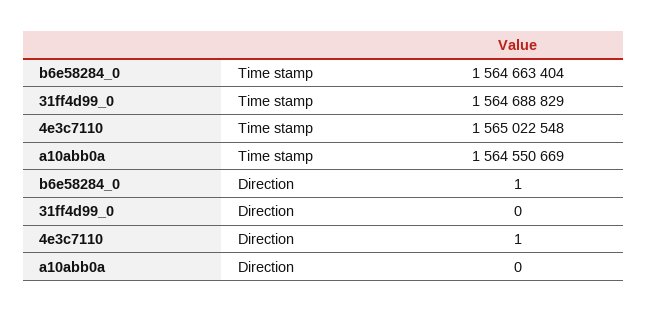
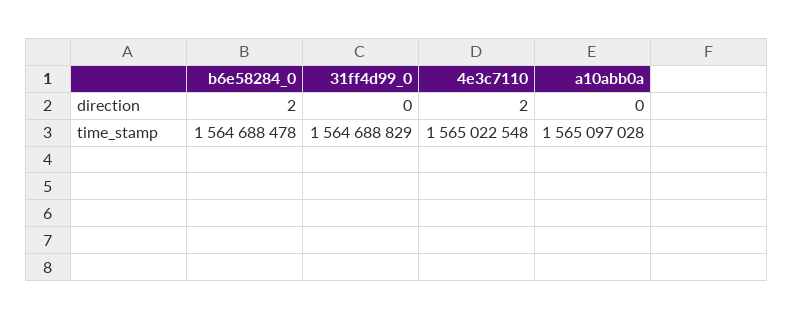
b6e58284_0, Time stamp: 1564663404 -> 1564688478
a10abb0a, Time stamp: 1564550669 -> 1565097028
b6e58284_0, Direction: 1 -> 2
4e3c7110, Direction: 1 -> 2

